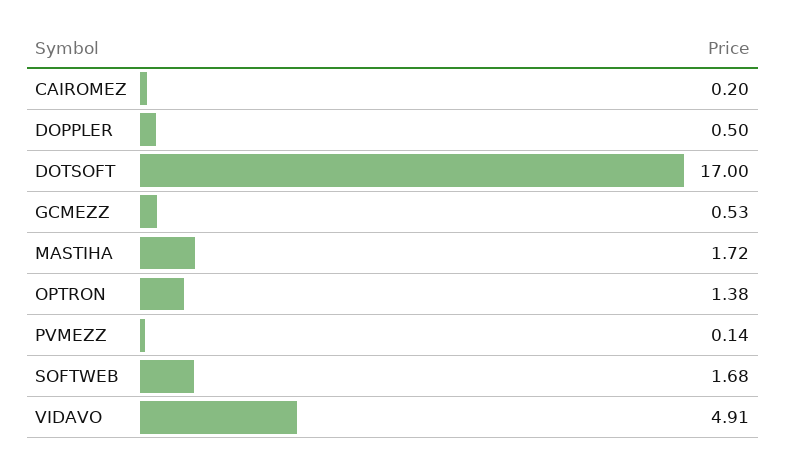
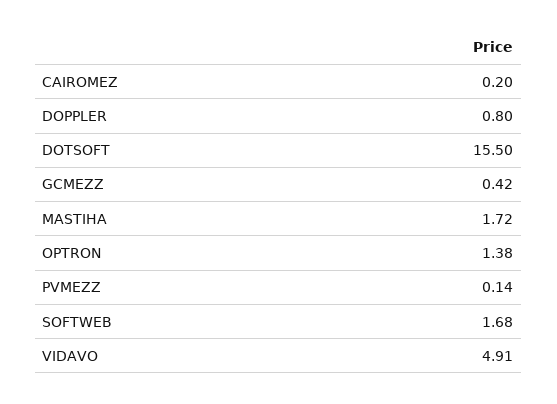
DOPPLER: 0.5 -> 0.8
DOTSOFT: 17 -> 15.5
GCMEZZ: 0.53 -> 0.42

